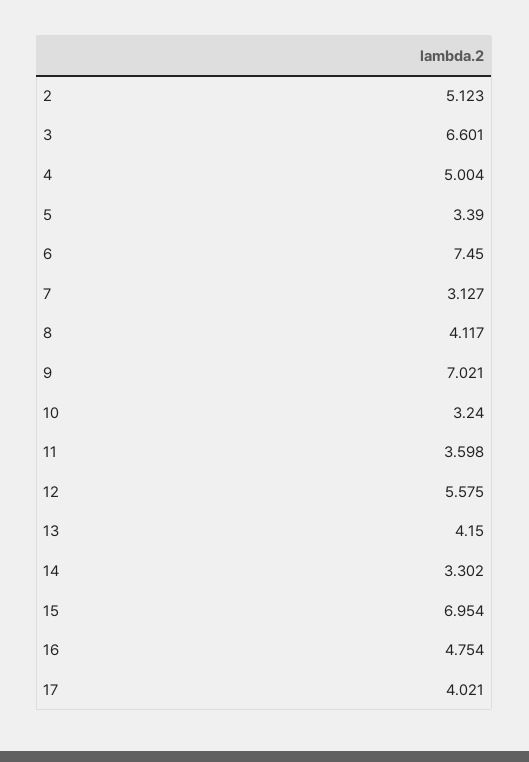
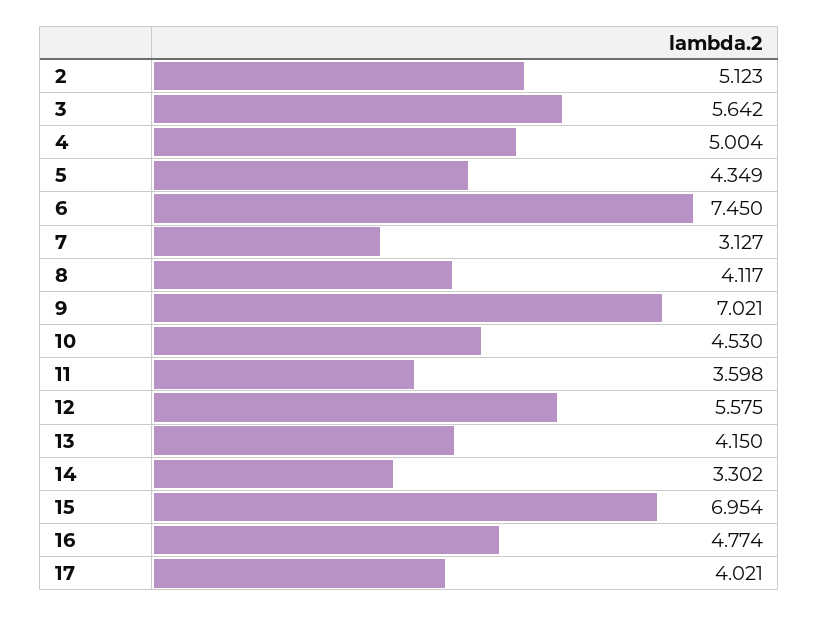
3: 6.601 -> 5.642
5: 3.39 -> 4.349
10: 3.24 -> 4.53
16: 4.754 -> 4.774

